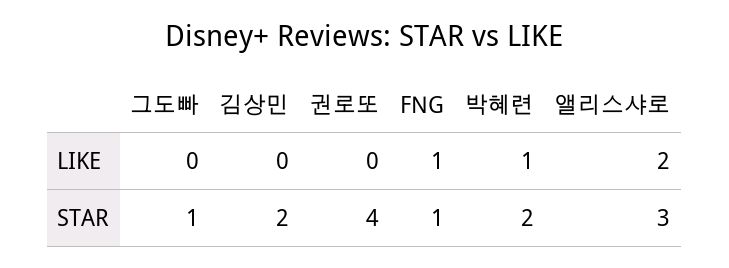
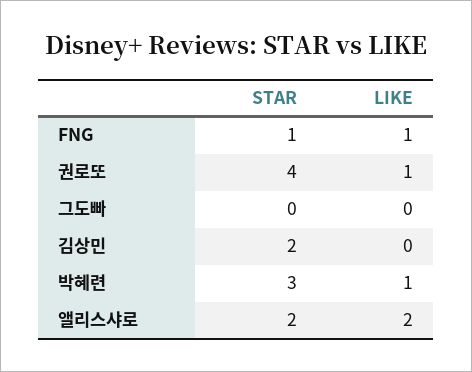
권로또, LIKE: 0 -> 1
그도빠, STAR: 1 -> 0
박혜련, STAR: 2 -> 3
앨리스샤로, STAR: 3 -> 2

